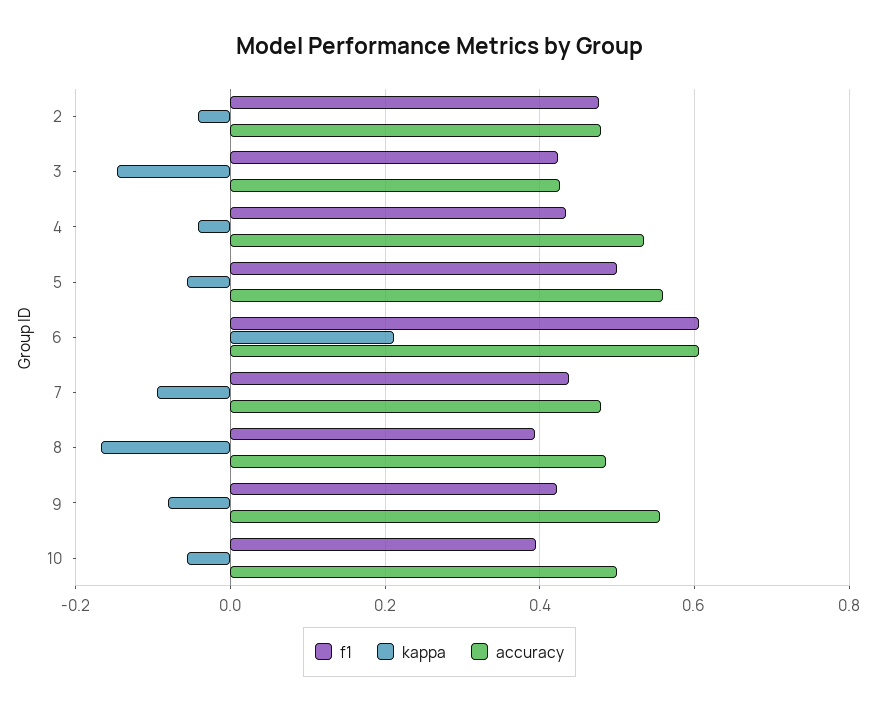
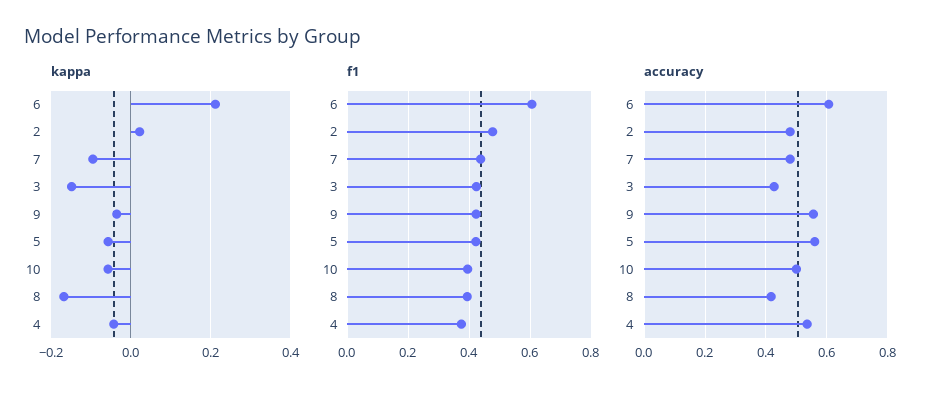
kappa, 2: -0.04 -> 0.02
f1, 4: 0.44 -> 0.38
f1, 5: 0.5 -> 0.42
accuracy, 8: 0.48 -> 0.42
kappa, 9: -0.08 -> -0.04

